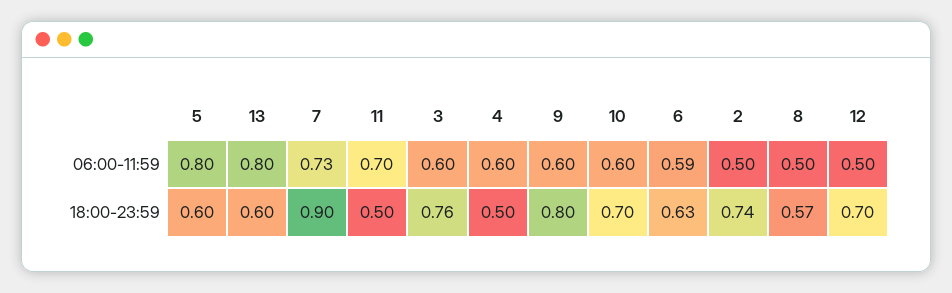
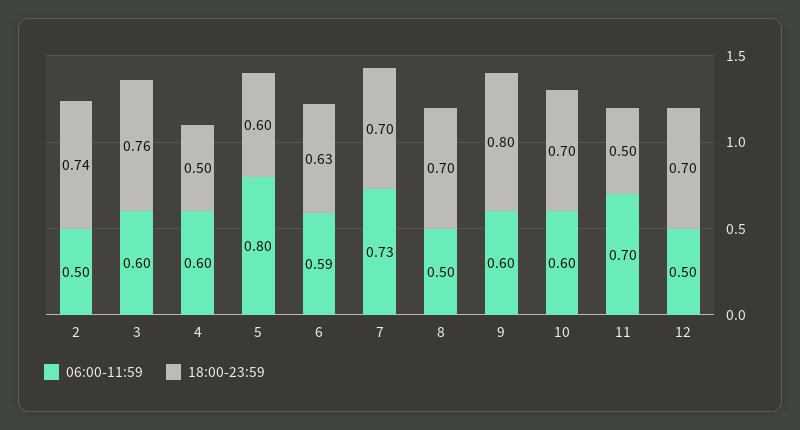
06:00-11:59, 13: 0.8 -> none
18:00-23:59, 13: 0.6 -> none
18:00-23:59, 7: 0.9 -> 0.7
18:00-23:59, 8: 0.57 -> 0.7

